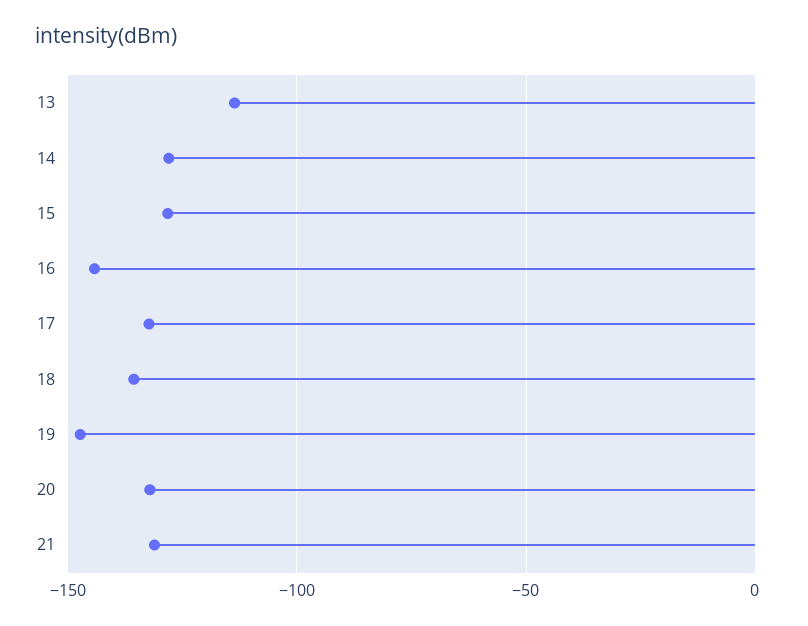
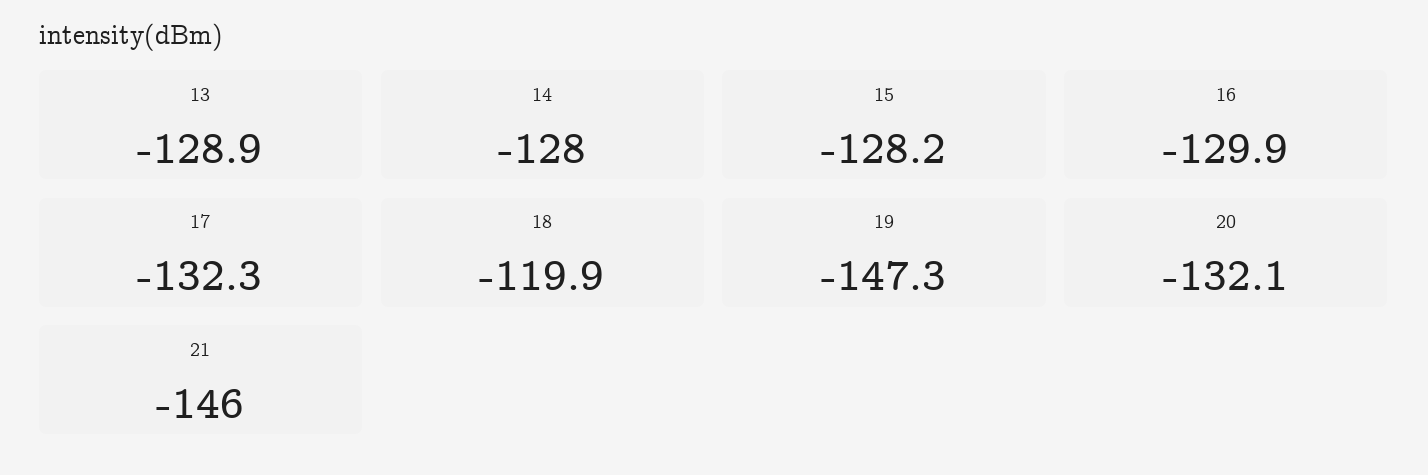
13: -115 -> -128.9
16: -145 -> -129.9
18: -135 -> -119.9
21: -130 -> -146

